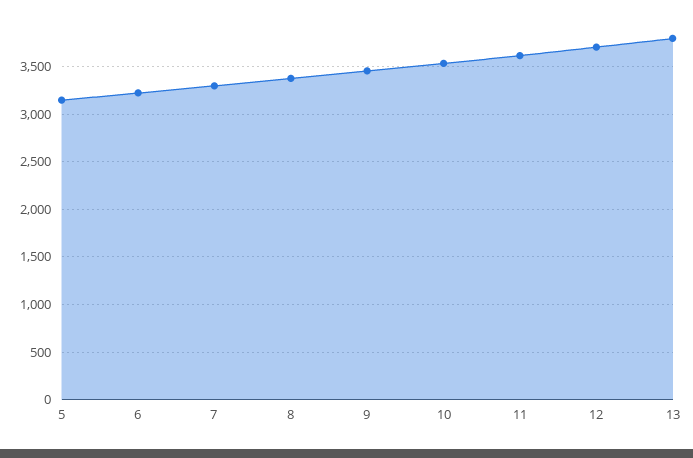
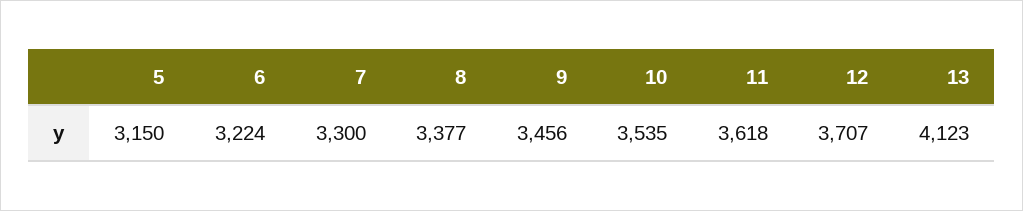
13: 3800 -> 4123

